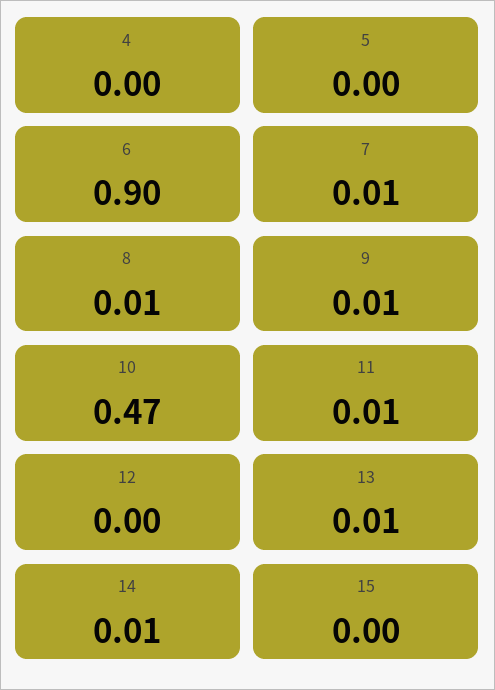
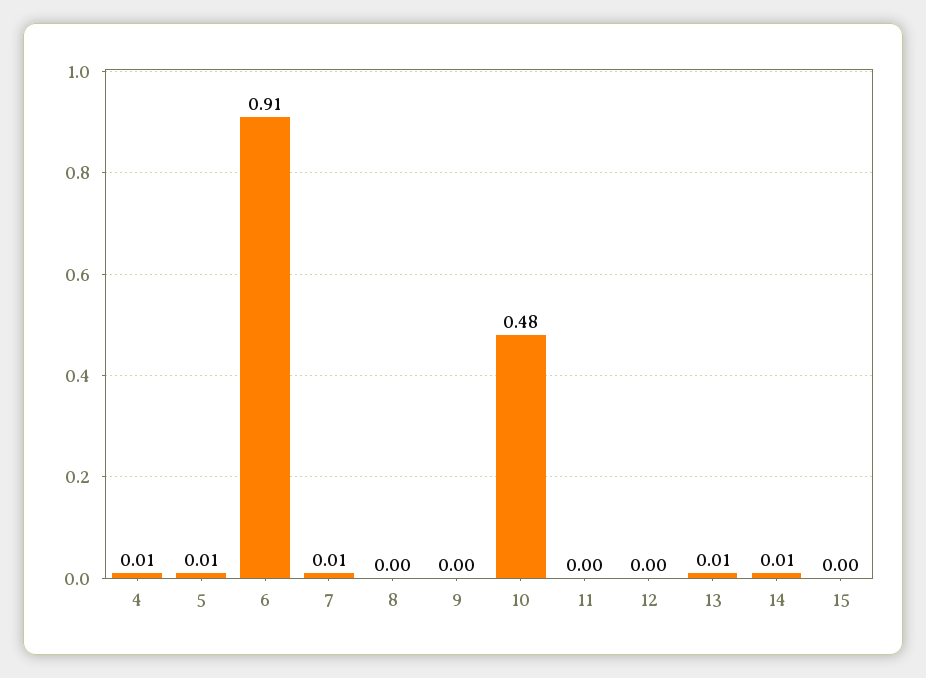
4: 0 -> 0.01
5: 0 -> 0.01
6: 0.9 -> 0.91
8: 0.01 -> 0
9: 0.01 -> 0
10: 0.47 -> 0.48
11: 0.01 -> 0

